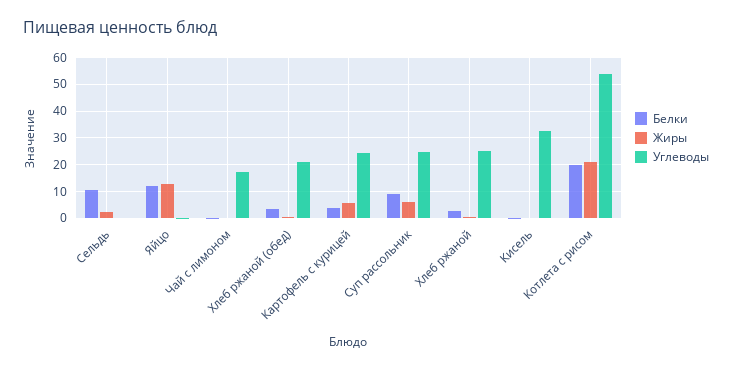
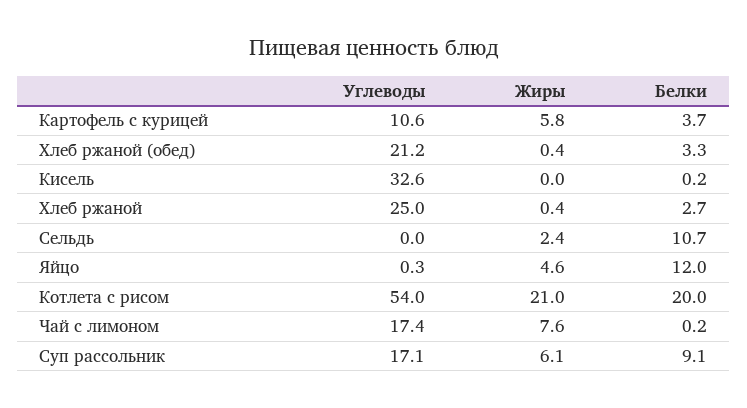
Жиры, Яйцо: 12.5 -> 4.6
Жиры, Чай с лимоном: 0 -> 7.6
Углеводы, Картофель с курицей: 25 -> 10.6
Углеводы, Суп рассольник: 25 -> 17.1

